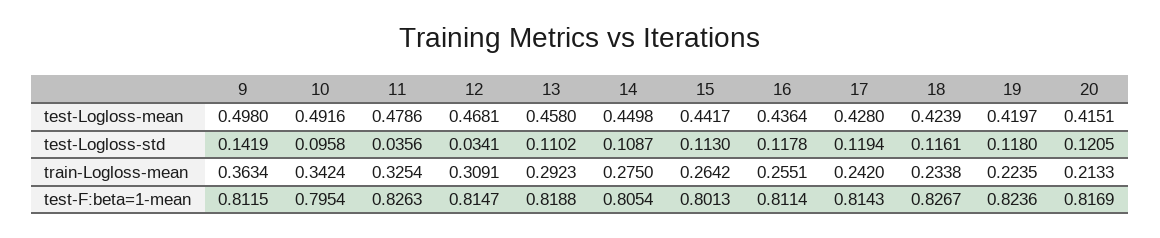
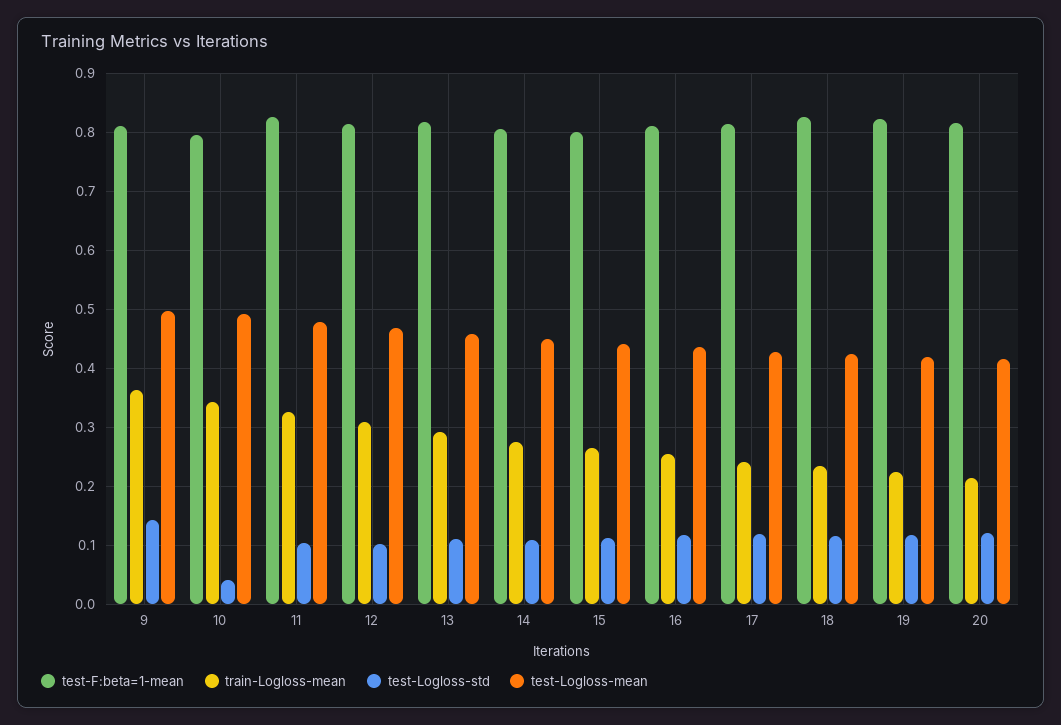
test-Logloss-std, 10: 0.0958 -> 0.04
test-Logloss-std, 11: 0.0356 -> 0.1
test-Logloss-std, 12: 0.0341 -> 0.1

